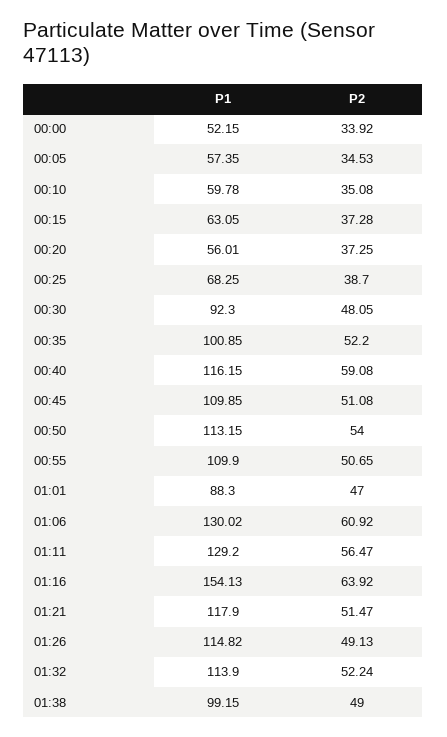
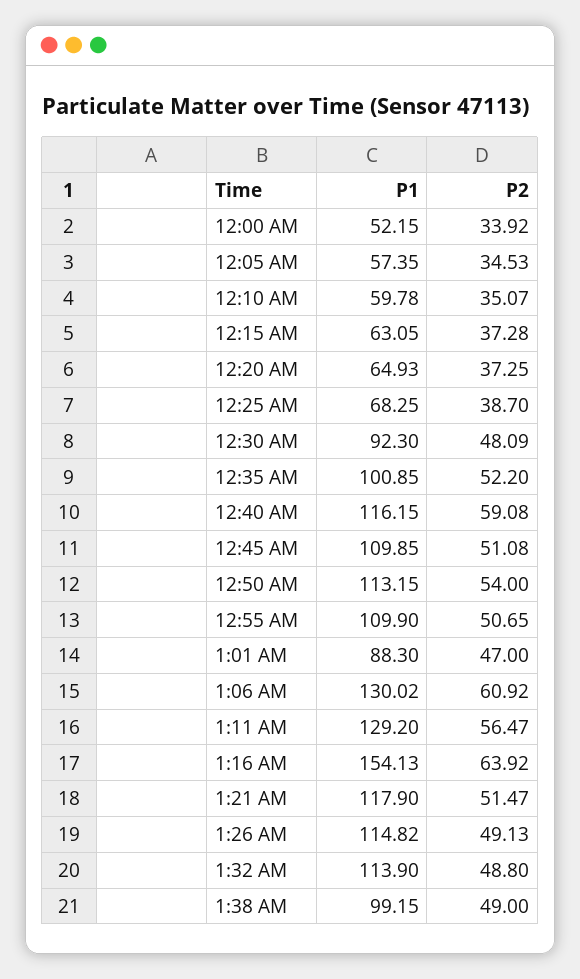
P2, 00:10: 35.08 -> 35.07
P1, 00:20: 56.01 -> 64.93
P2, 00:30: 48.05 -> 48.09
P2, 01:32: 52.24 -> 48.8

